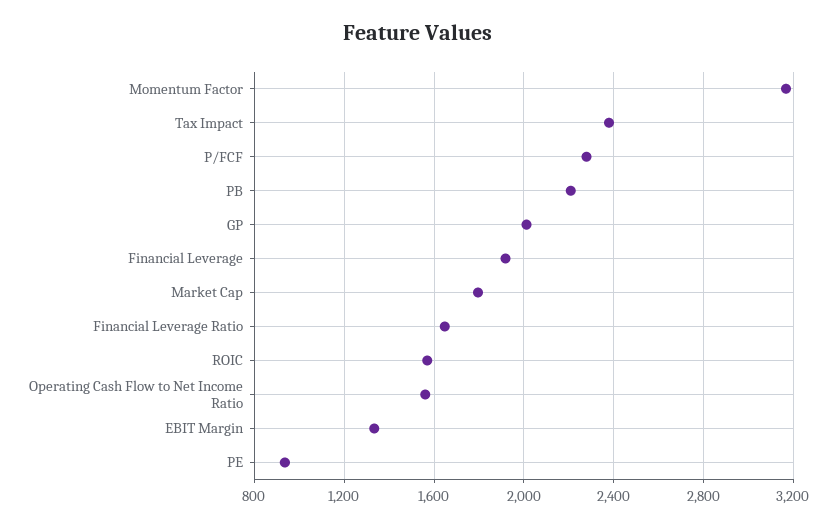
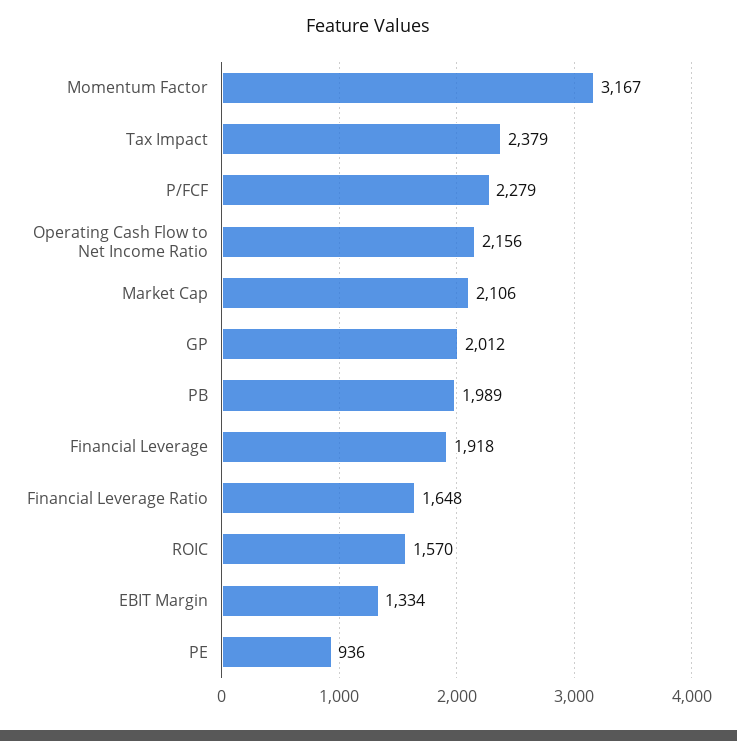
PB: 2200 -> 1989
Market Cap: 1800 -> 2106
Operating Cash Flow to Net Income Ratio: 1550 -> 2156

